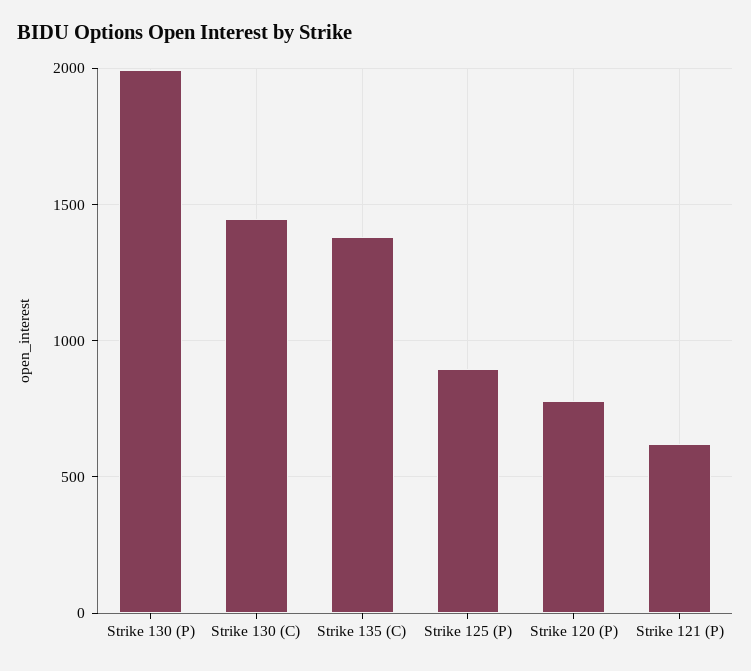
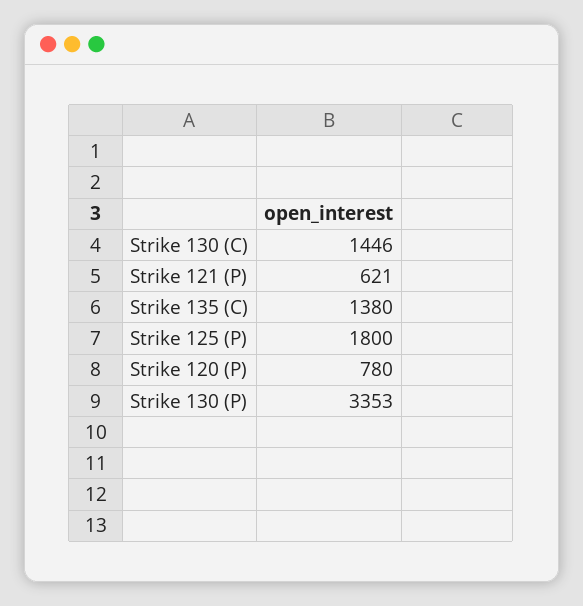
Strike 130 (P): 2000 -> 3353
Strike 125 (P): 900 -> 1800

